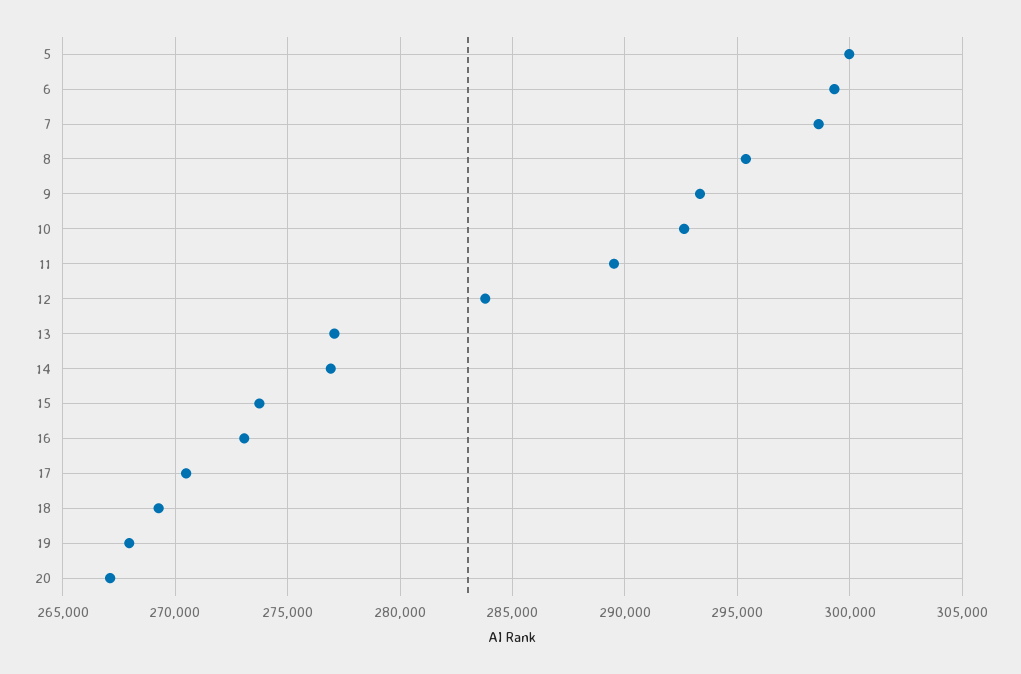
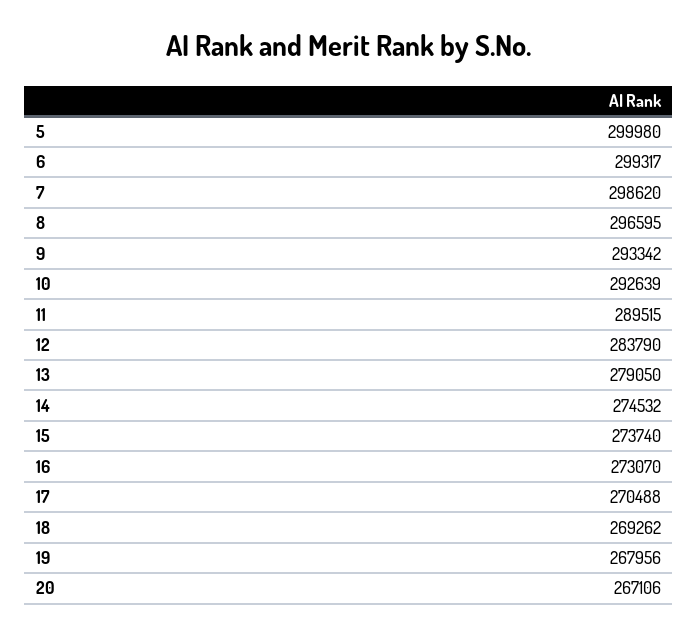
8: 295500 -> 296595
13: 277000 -> 279050
14: 277000 -> 274532

